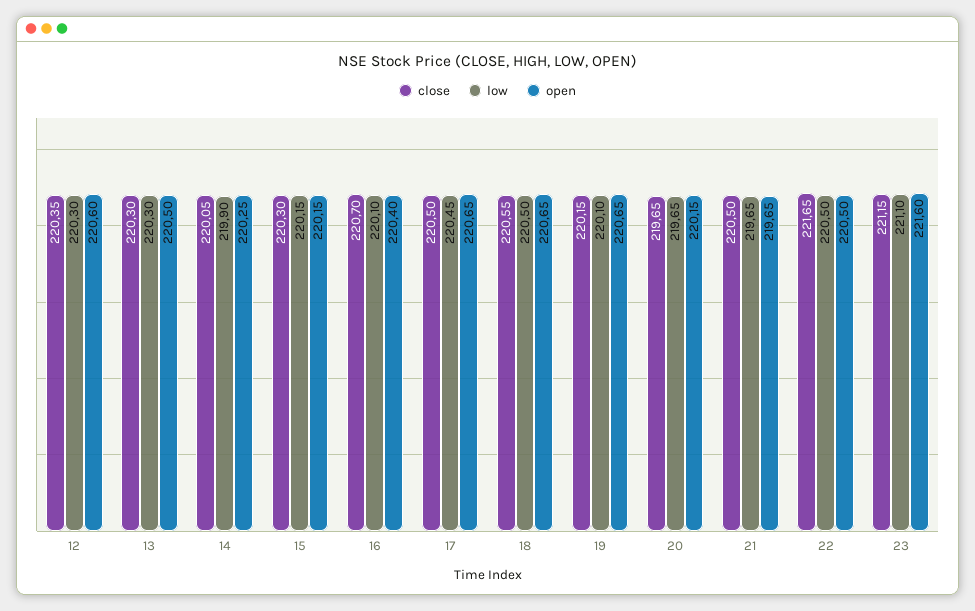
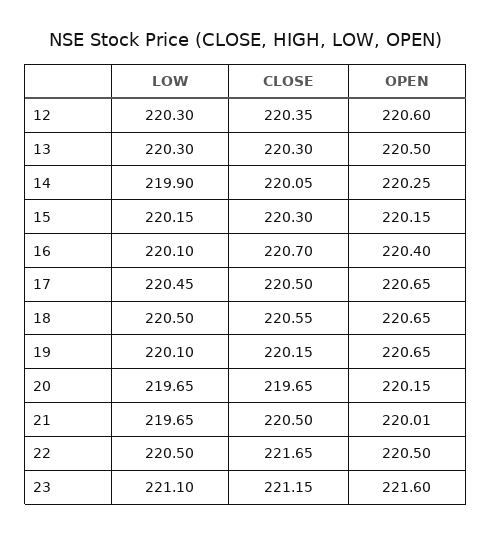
open, 21: 219.65 -> 220.01

